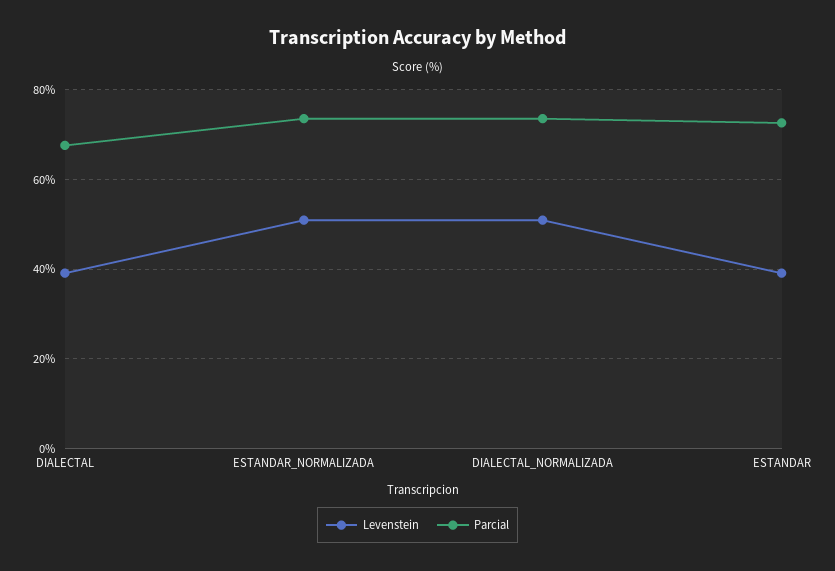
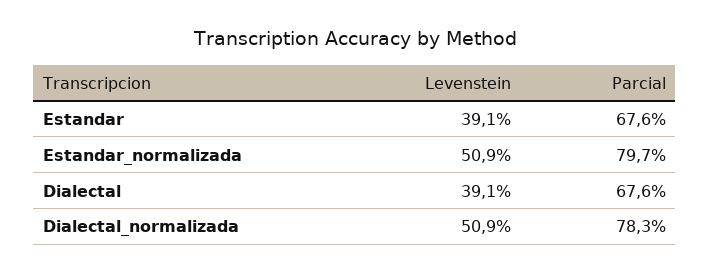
Parcial, ESTANDAR_NORMALIZADA: 74 -> 79.7
Parcial, DIALECTAL_NORMALIZADA: 74 -> 78.3
Parcial, ESTANDAR: 72 -> 67.6

